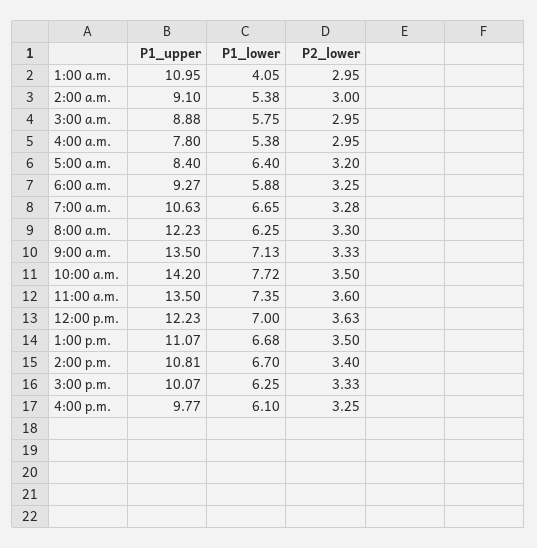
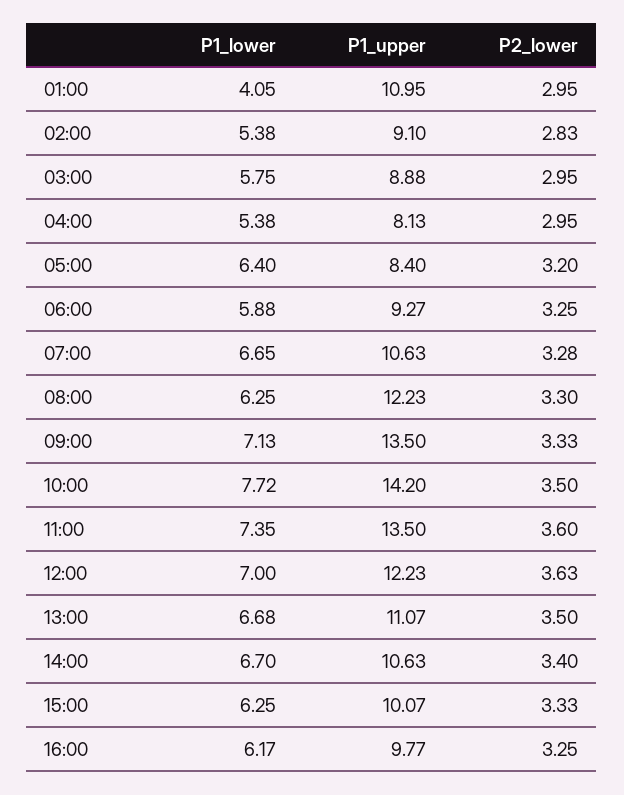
P2_lower, 2:00 a.m.: 3 -> 2.83
P1_upper, 4:00 a.m.: 7.8 -> 8.13
P1_upper, 2:00 p.m.: 10.81 -> 10.63
P1_lower, 4:00 p.m.: 6.1 -> 6.17

